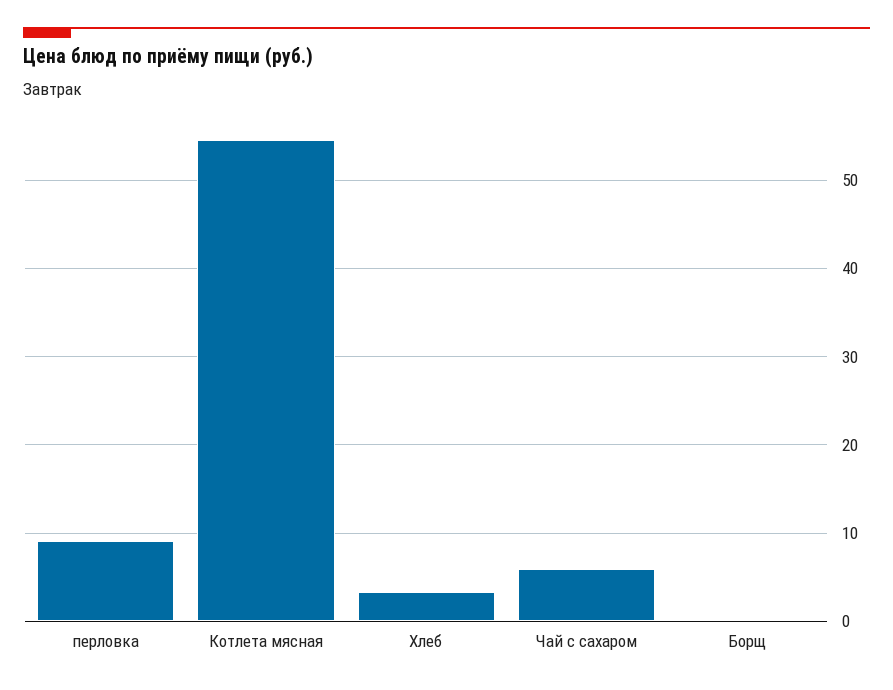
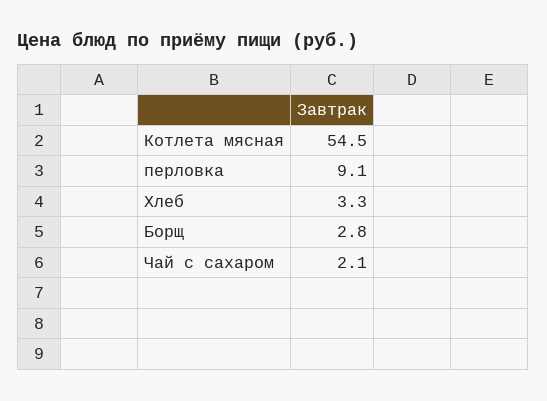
Чай с сахаром: 6 -> 2.1
Борщ: 0 -> 2.8

